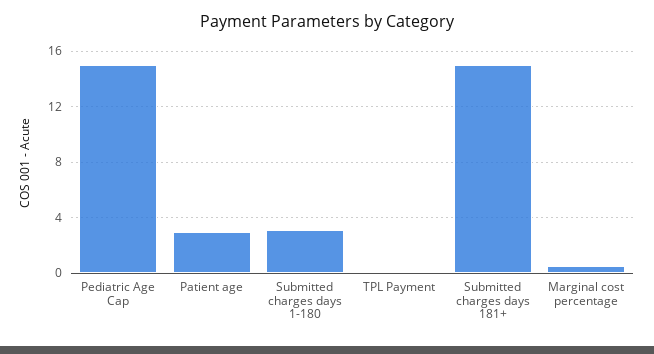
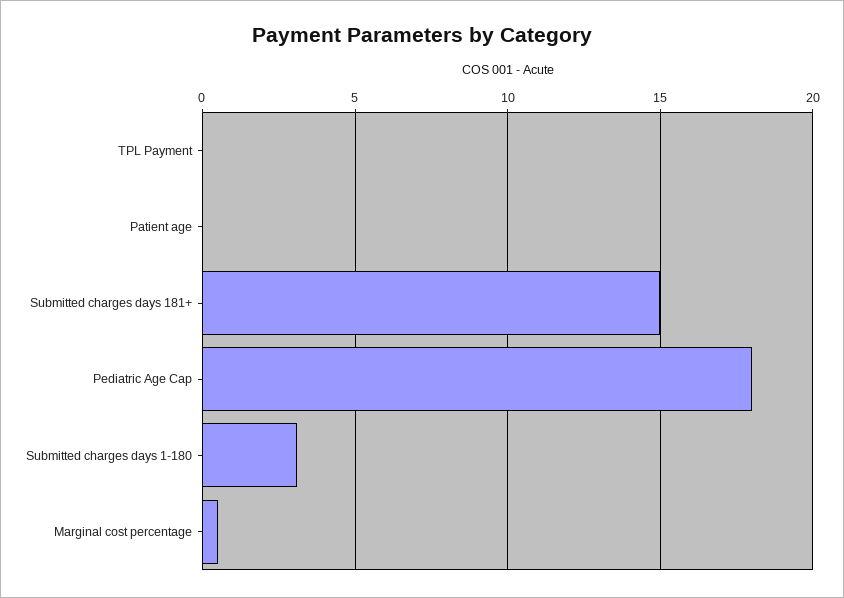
Pediatric Age Cap: 15 -> 18
Patient age: 3 -> 0

